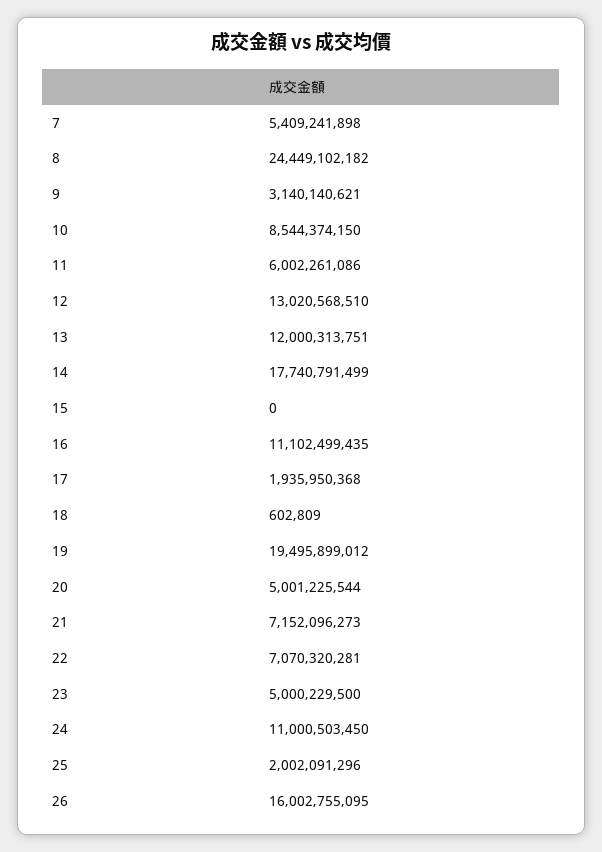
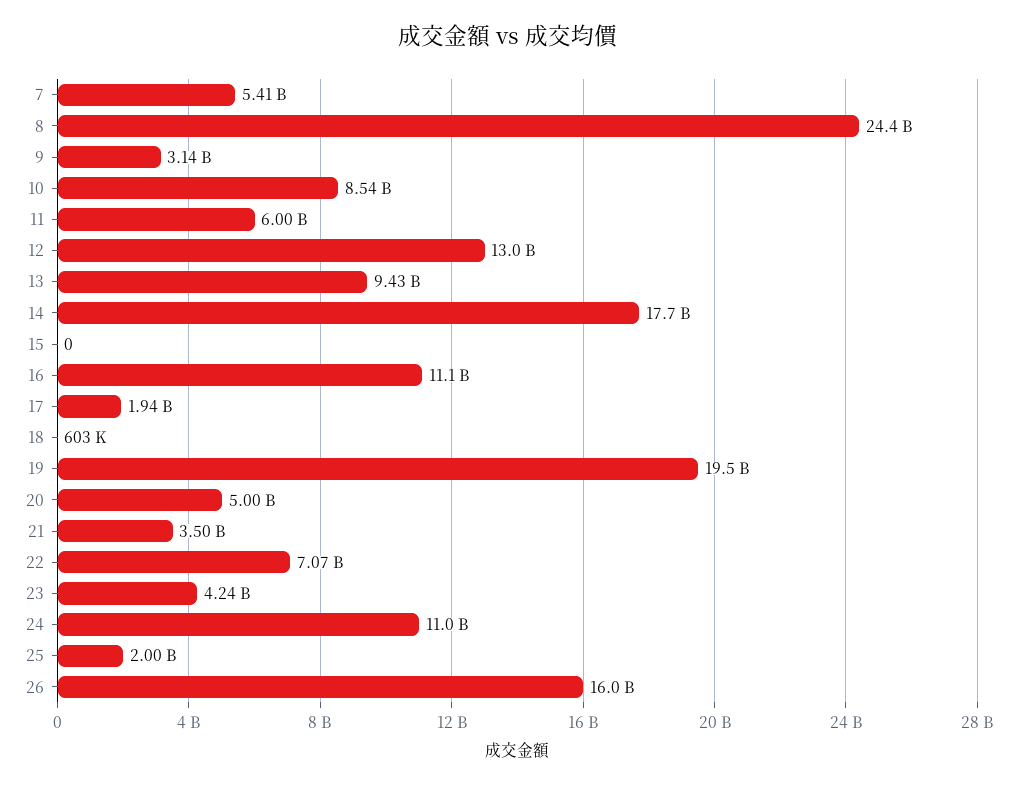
13: 12000313751 -> 9430000000
21: 7152096273 -> 3500000000
23: 5000229500 -> 4240000000

